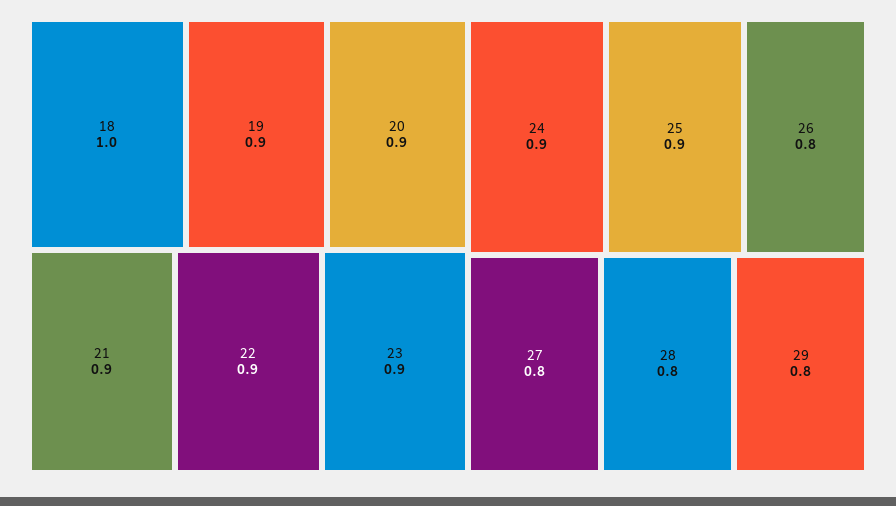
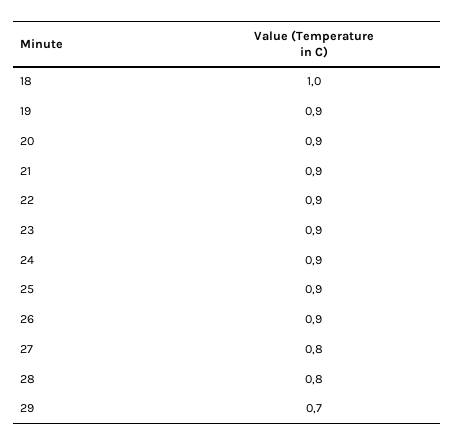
26: 0.8 -> 0.9
29: 0.8 -> 0.7

